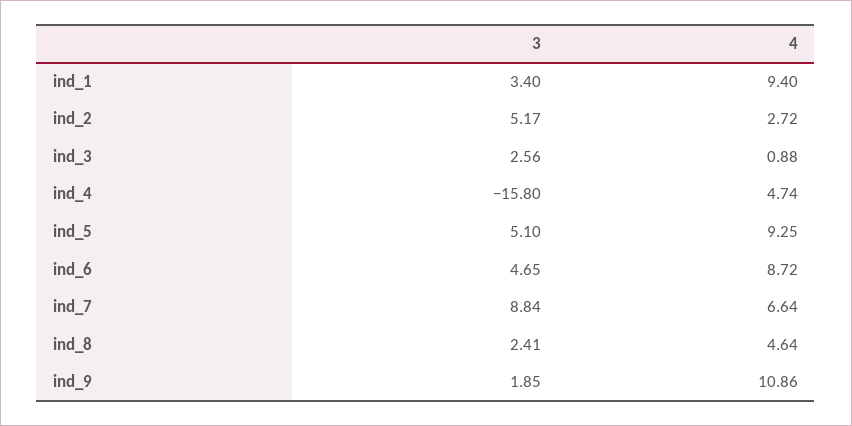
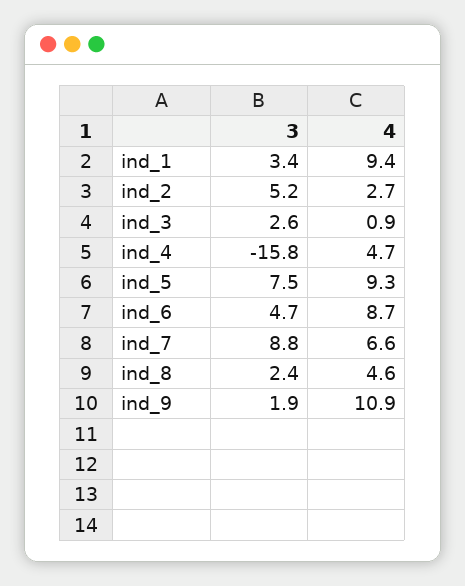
3, ind_5: 5.1 -> 7.5

